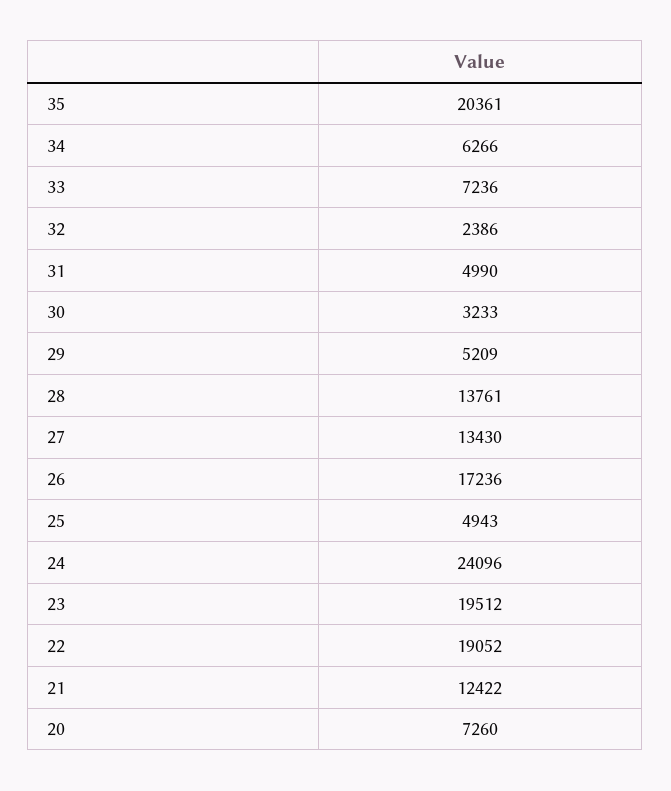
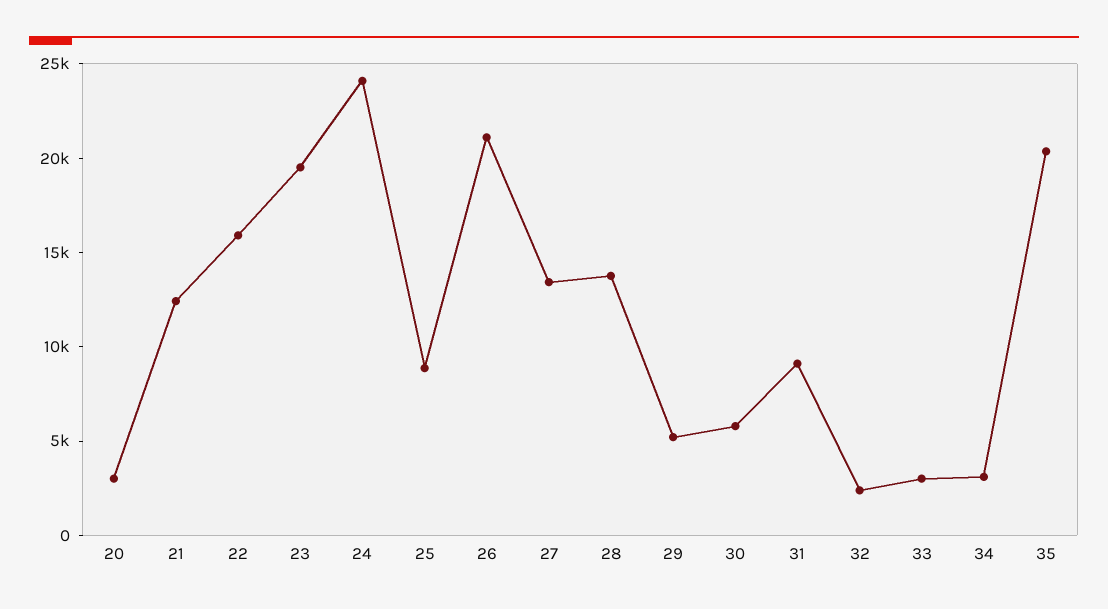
34: 6266 -> 3000
33: 7236 -> 3000
31: 4990 -> 9000
30: 3233 -> 6000
26: 17236 -> 21000
25: 4943 -> 9000
22: 19052 -> 16000
20: 7260 -> 3000

